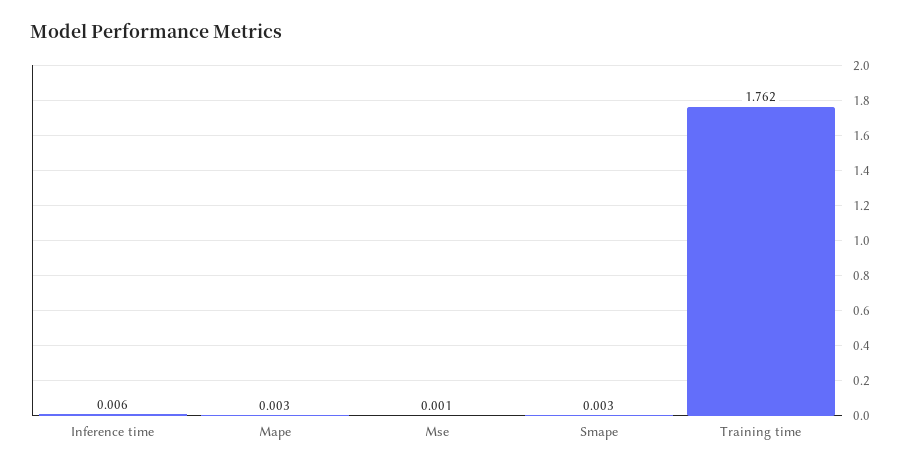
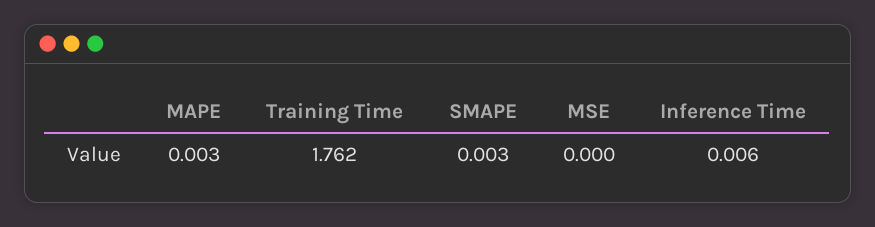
Mse: 0.001 -> 0

